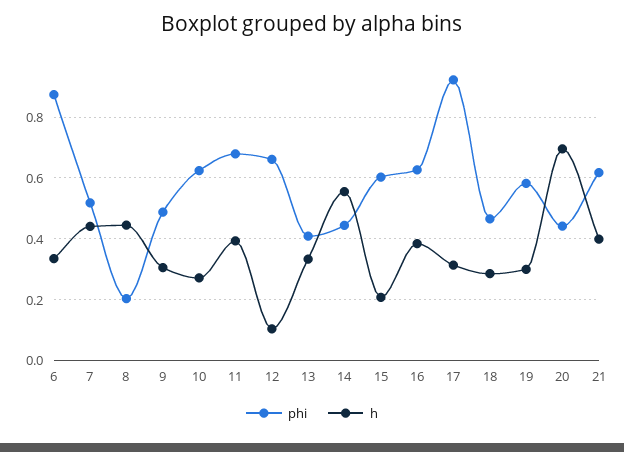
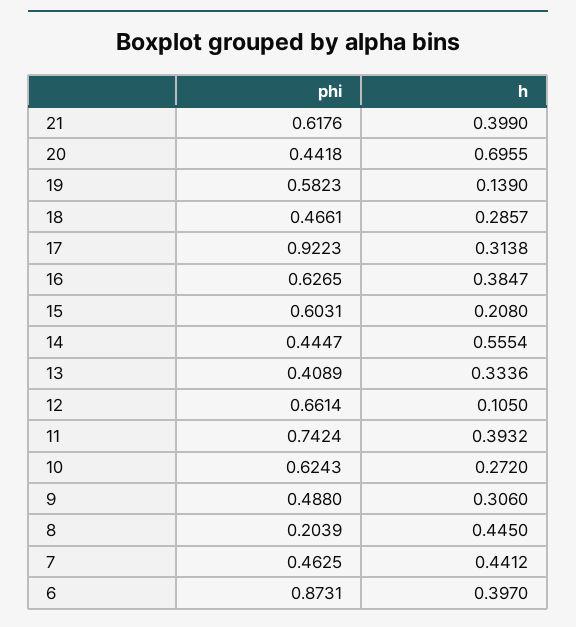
h, 6: 0.34 -> 0.397
phi, 7: 0.52 -> 0.4625
phi, 11: 0.68 -> 0.7424
h, 19: 0.3 -> 0.139

